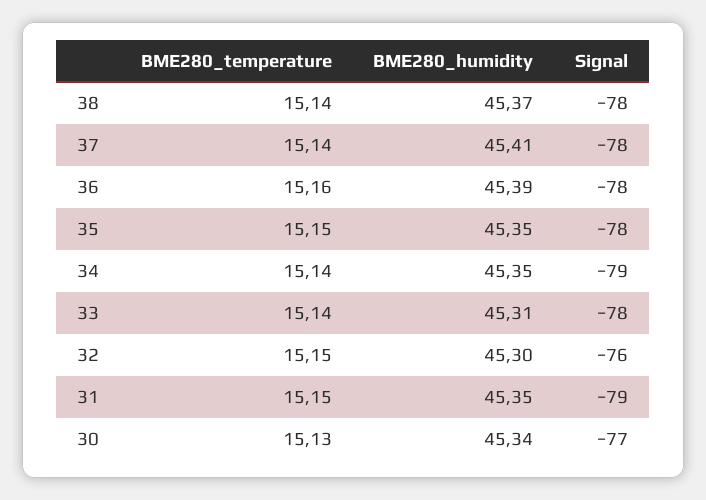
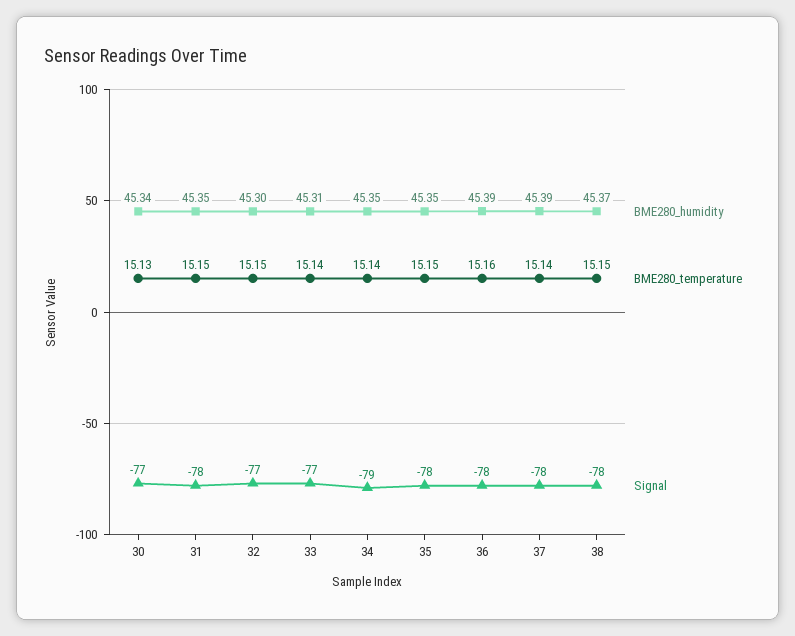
BME280_temperature, 38: 15.14 -> 15.15
BME280_humidity, 37: 45.41 -> 45.39
Signal, 33: -78 -> -77
Signal, 32: -76 -> -77
Signal, 31: -79 -> -78

